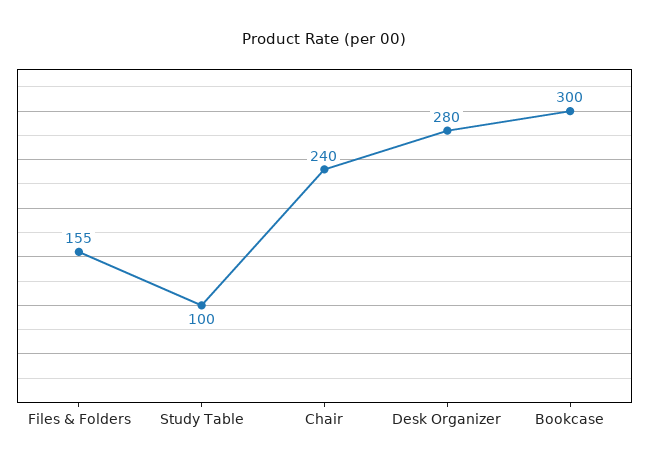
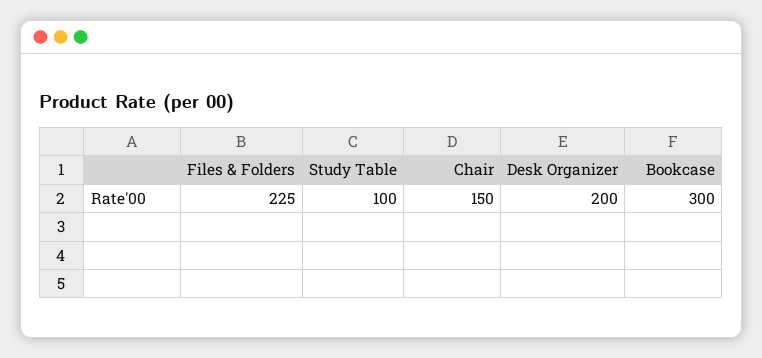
Files & Folders: 155 -> 225
Chair: 240 -> 150
Desk Organizer: 280 -> 200

